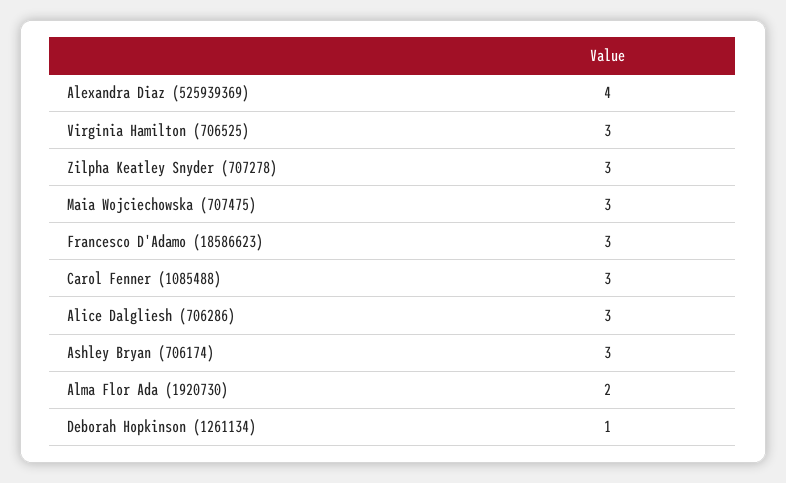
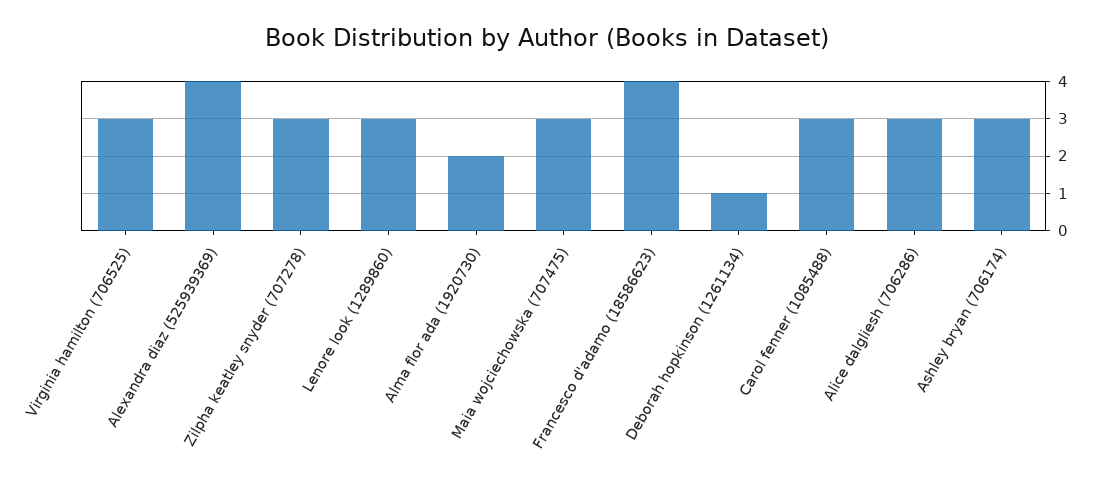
Francesco D'Adamo (18586623): 3 -> 4
Lenore look (1289860): none -> 3

